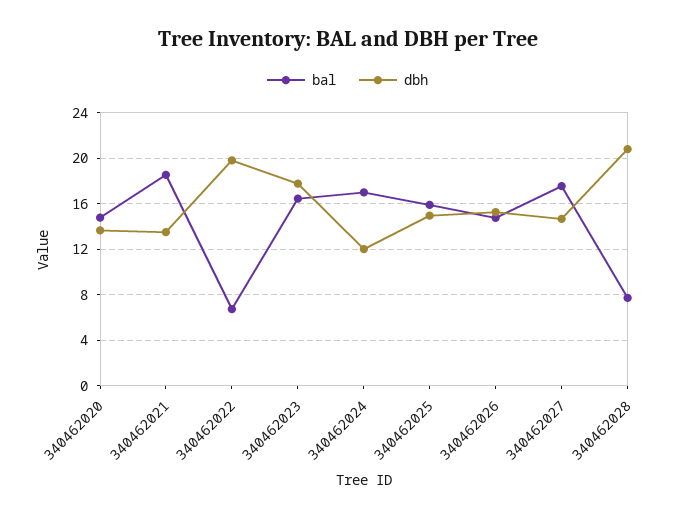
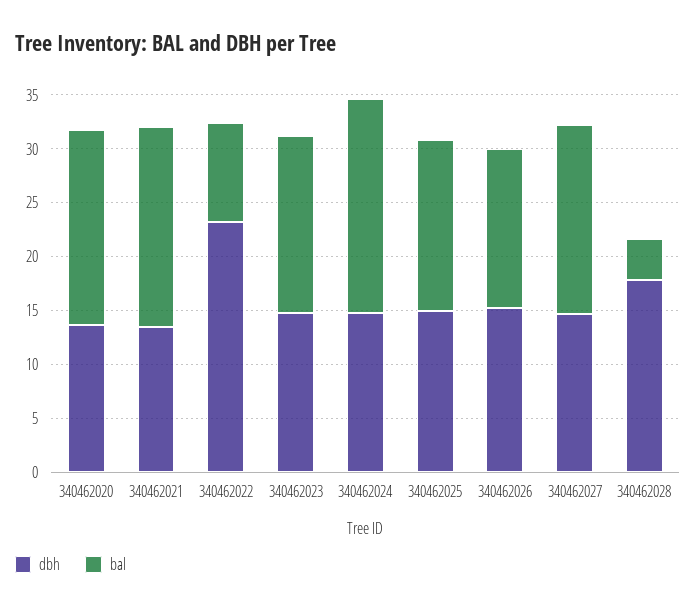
bal, 340462020: 15 -> 18
bal, 340462022: 7 -> 9
dbh, 340462022: 20 -> 23
dbh, 340462023: 18 -> 15
bal, 340462024: 17 -> 20
dbh, 340462024: 12 -> 15
bal, 340462028: 8 -> 4
dbh, 340462028: 21 -> 18

